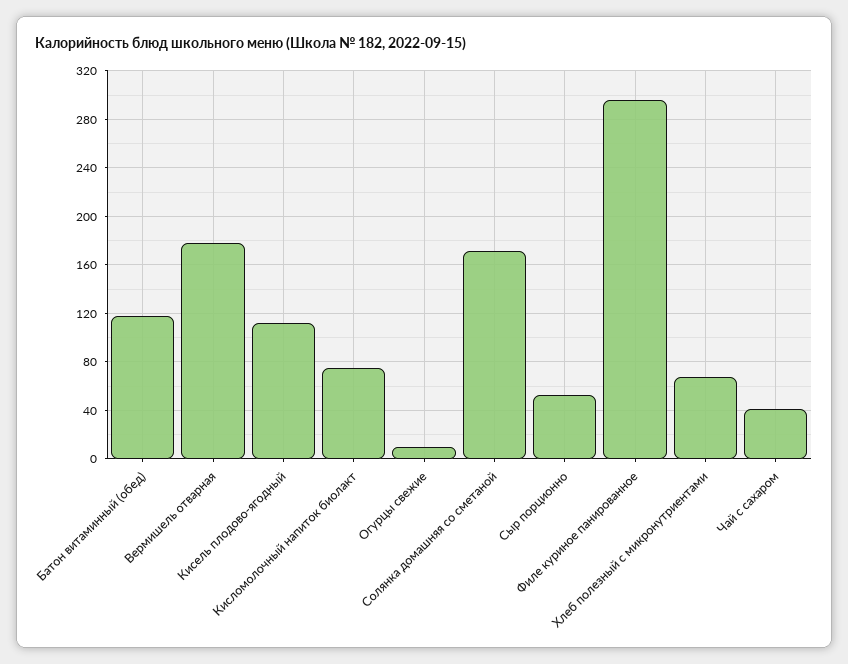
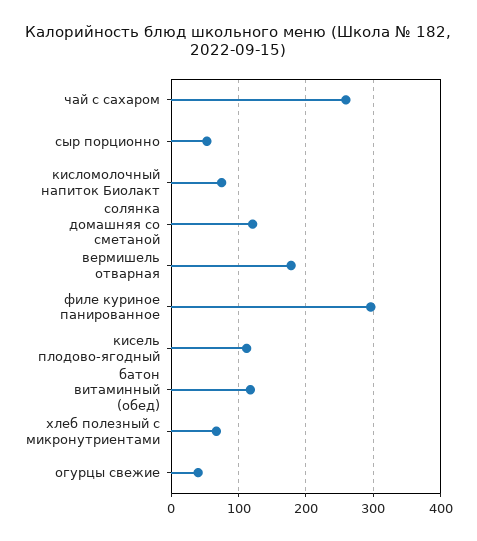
Огурцы свежие: 10 -> 40
Солянка домашняя со сметаной: 170 -> 120
Чай с сахаром: 40 -> 260

